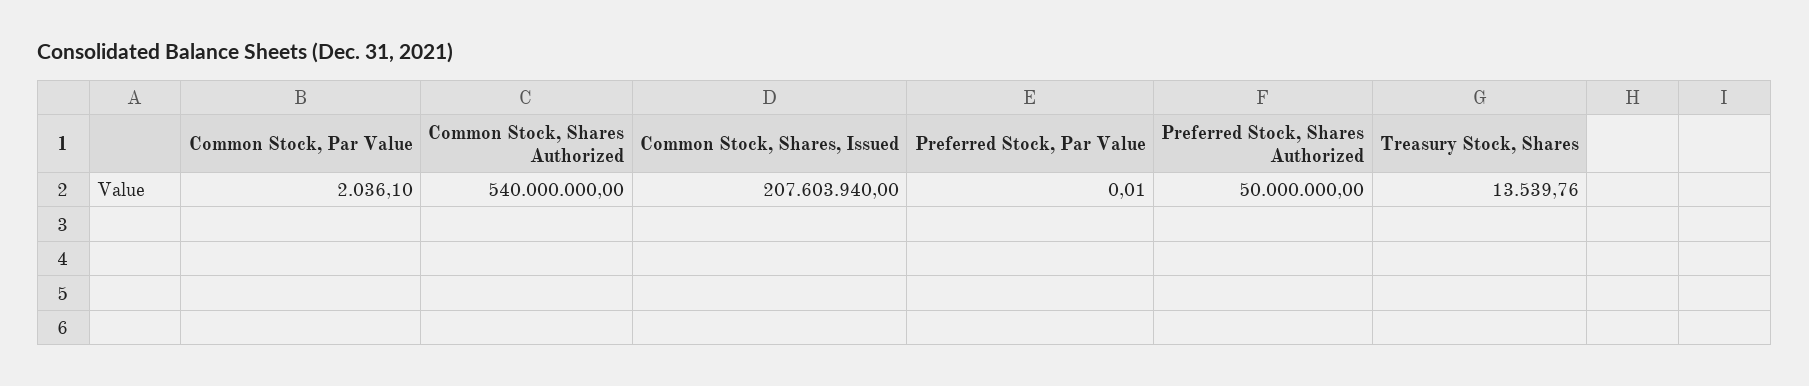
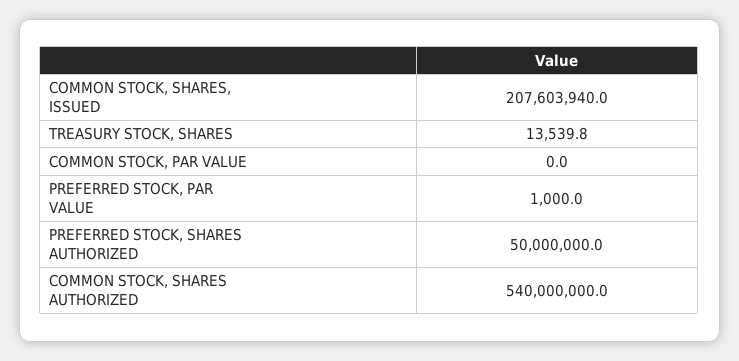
Common Stock, Par Value: 2036.1 -> 0
Preferred Stock, Par Value: 0.01 -> 1000

